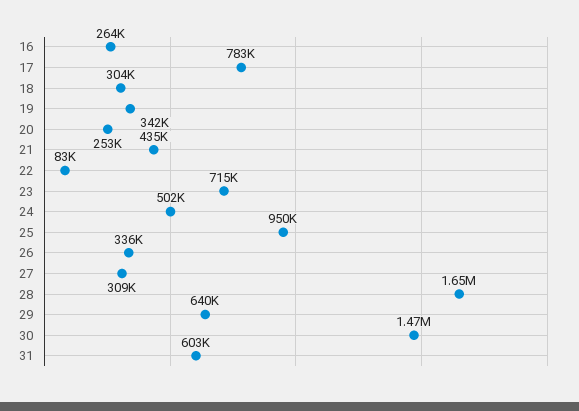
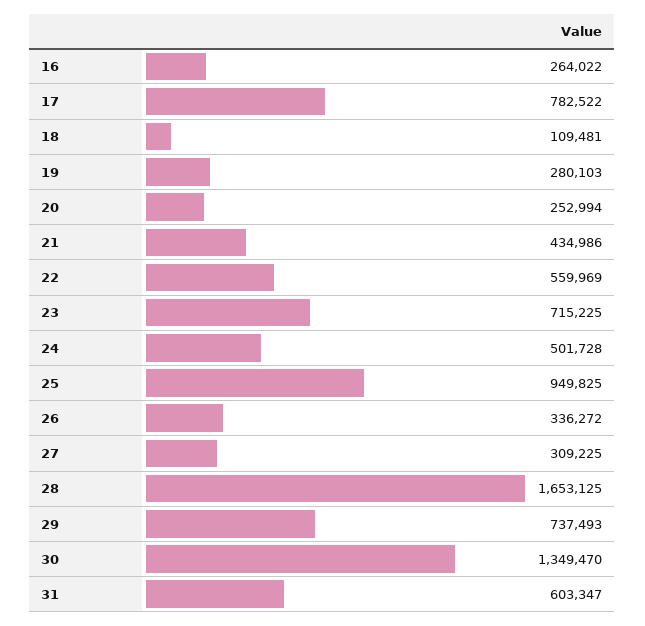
18: 304000 -> 109481
19: 342000 -> 280103
22: 83000 -> 559969
29: 640000 -> 737493
30: 1470000 -> 1349470

